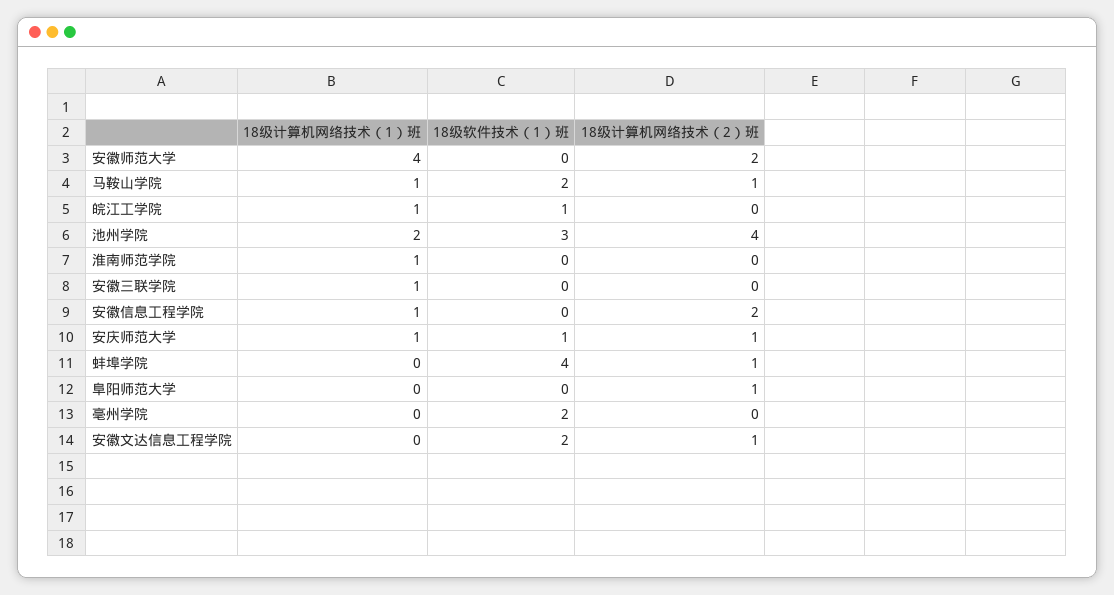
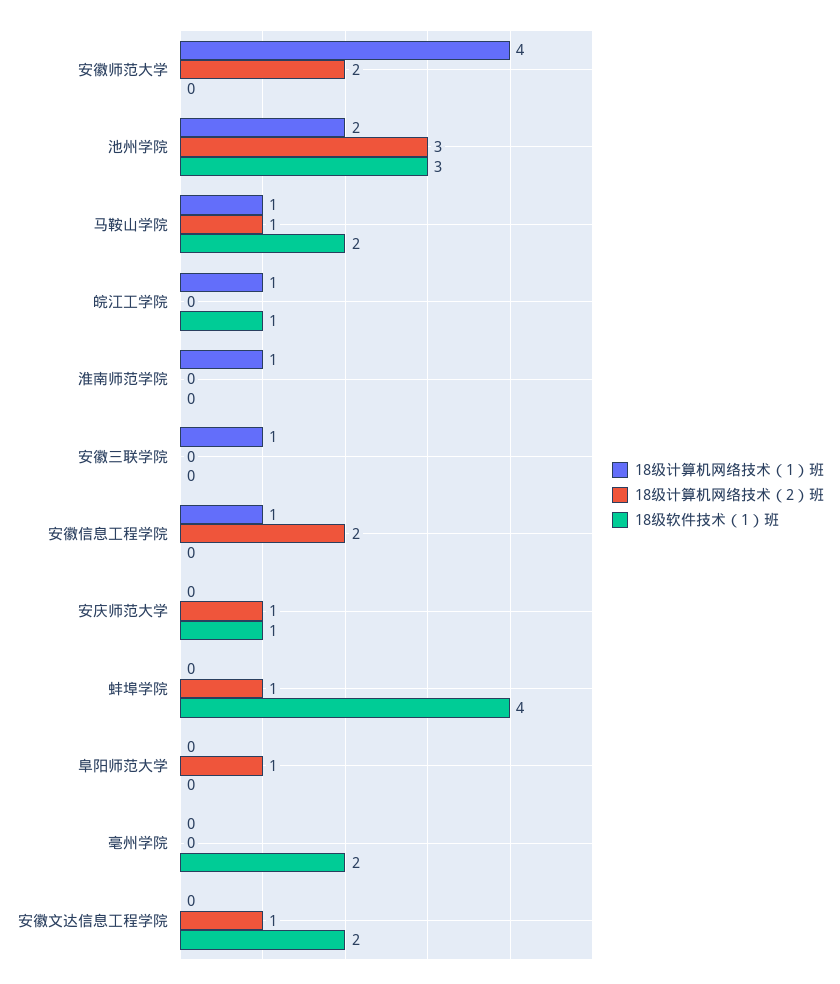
18级计算机网络技术（2）班, 池州学院: 4 -> 3
18级计算机网络技术（1）班, 安庆师范大学: 1 -> 0

